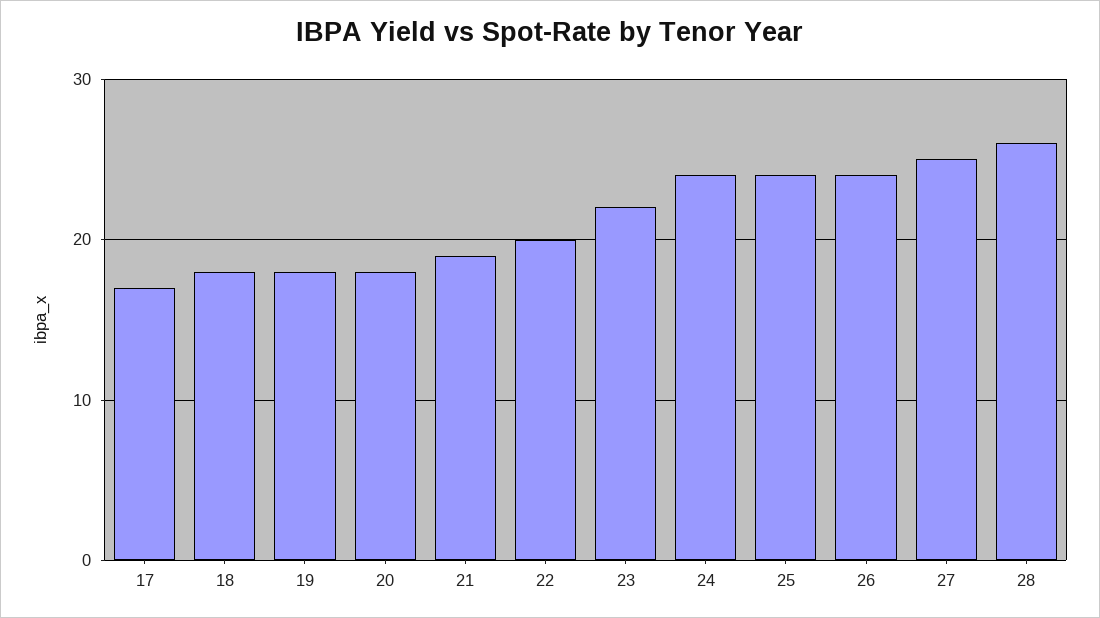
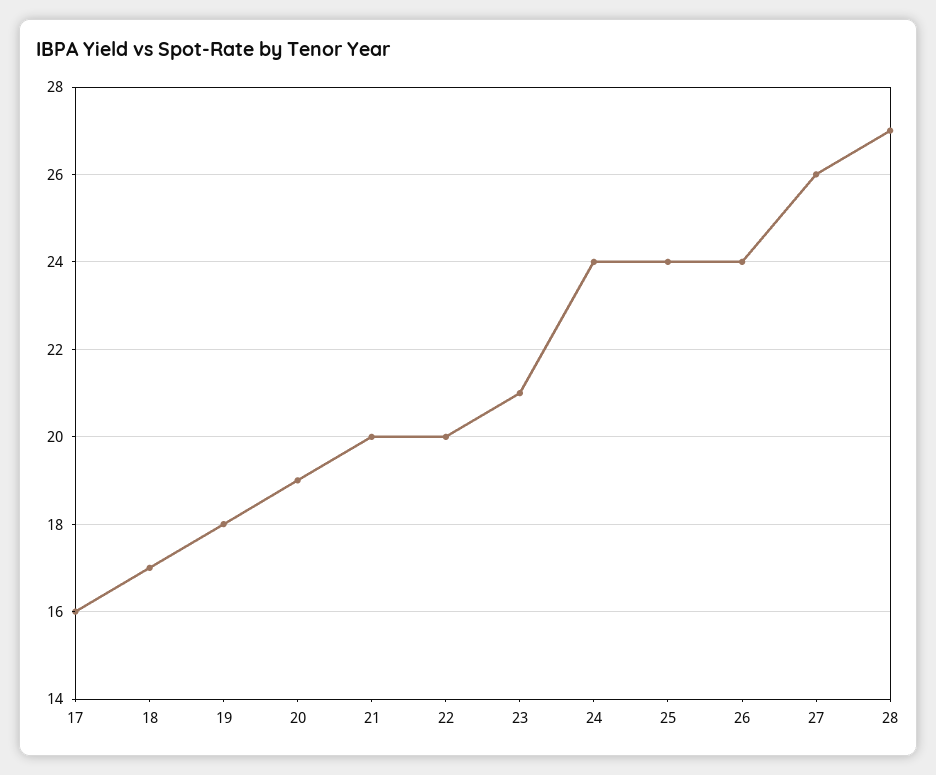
17: 17 -> 16
18: 18 -> 17
20: 18 -> 19
21: 19 -> 20
23: 22 -> 21
27: 25 -> 26
28: 26 -> 27

